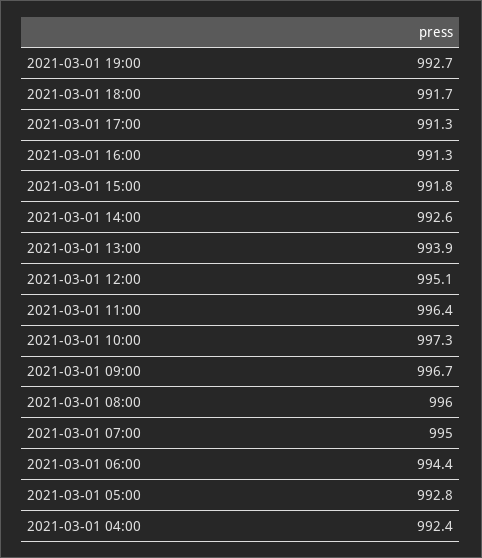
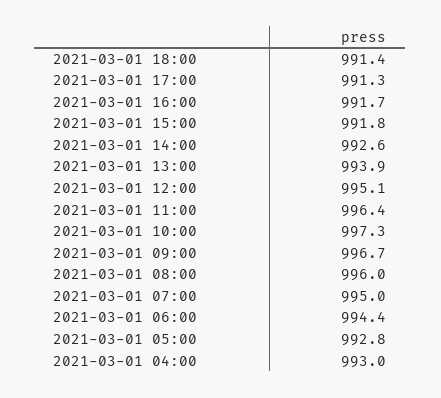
2021-03-01 19:00: 992.7 -> none
2021-03-01 18:00: 991.7 -> 991.4
2021-03-01 16:00: 991.3 -> 991.7
2021-03-01 04:00: 992.4 -> 993

